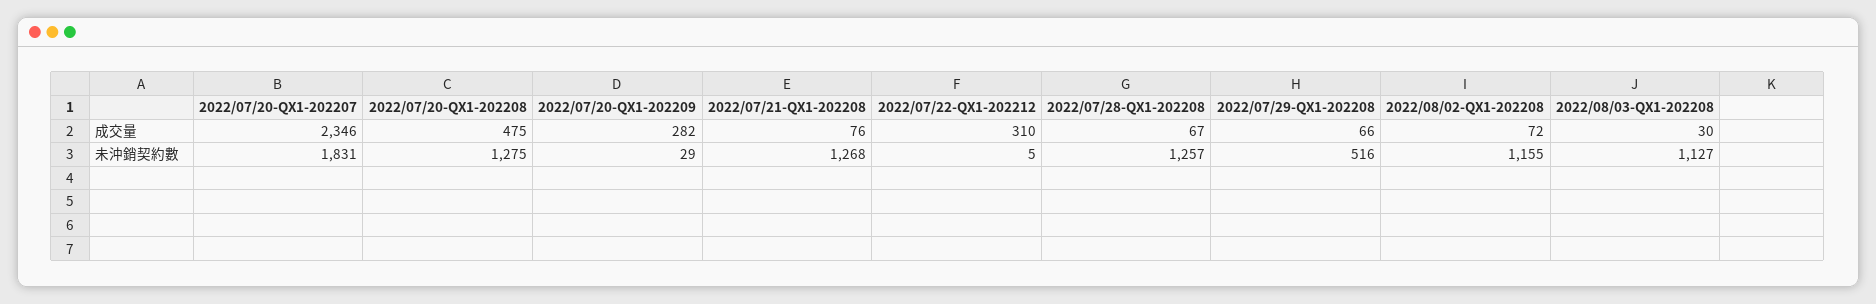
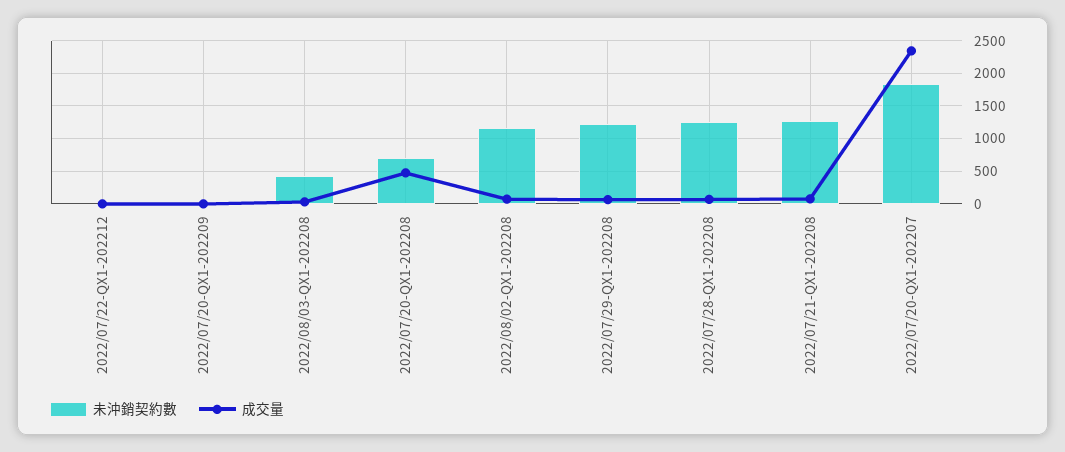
成交量, 2022/07/20-QX1-202209: 282 -> 0
成交量, 2022/07/22-QX1-202212: 310 -> 0
未沖銷契約數, 2022/07/20-QX1-202208: 1275 -> 700
未沖銷契約數, 2022/07/29-QX1-202208: 516 -> 1200
未沖銷契約數, 2022/08/03-QX1-202208: 1127 -> 400

